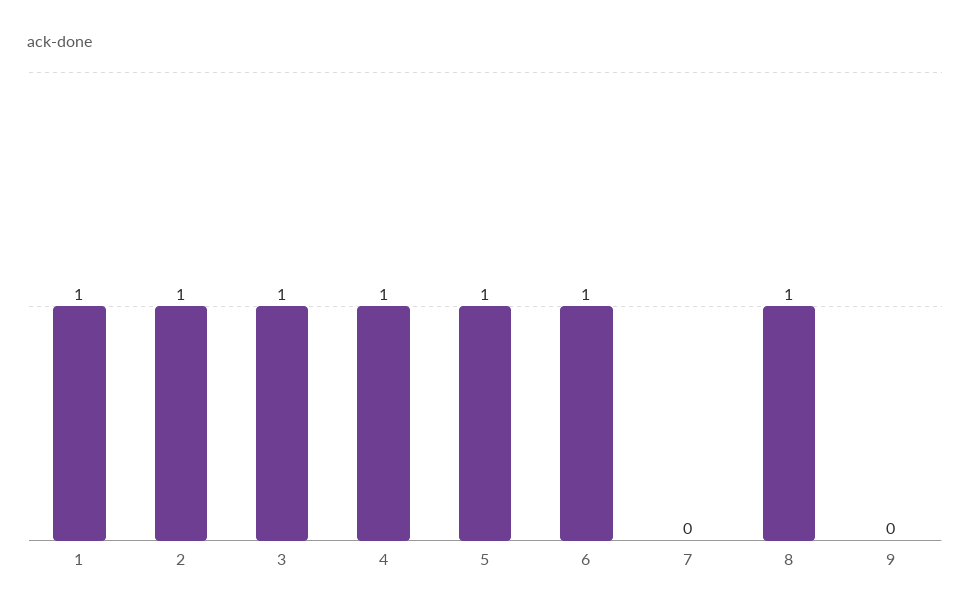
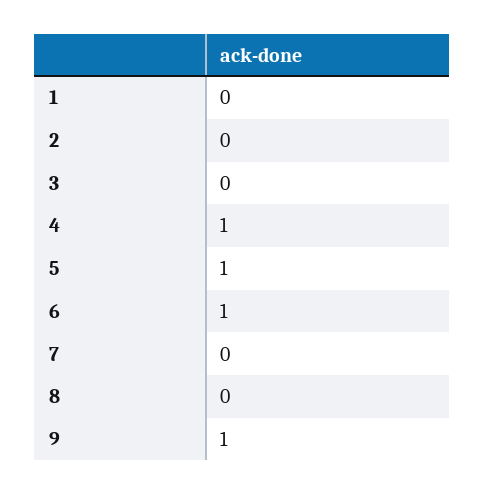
1: 1 -> 0
2: 1 -> 0
3: 1 -> 0
8: 1 -> 0
9: 0 -> 1

